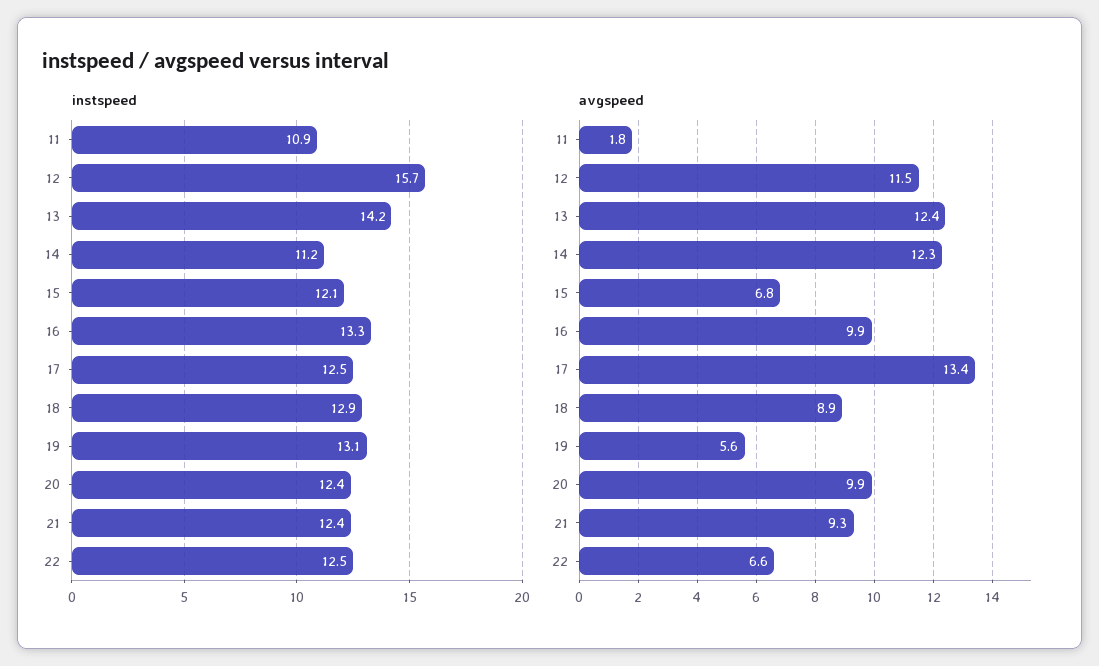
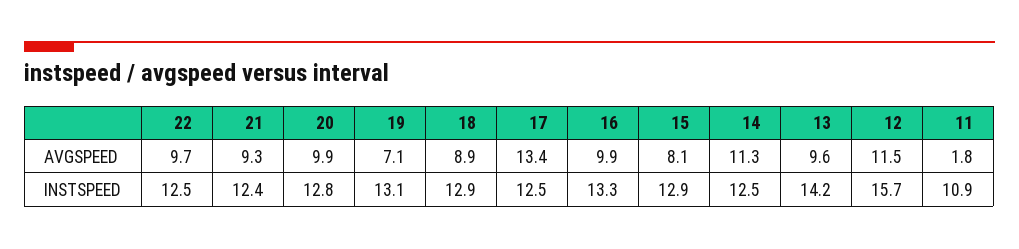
instspeed, 14: 11.2 -> 12.5
instspeed, 15: 12.1 -> 12.9
instspeed, 20: 12.4 -> 12.8
avgspeed, 13: 12.4 -> 9.6
avgspeed, 14: 12.3 -> 11.3
avgspeed, 15: 6.8 -> 8.1
avgspeed, 19: 5.6 -> 7.1
avgspeed, 22: 6.6 -> 9.7

